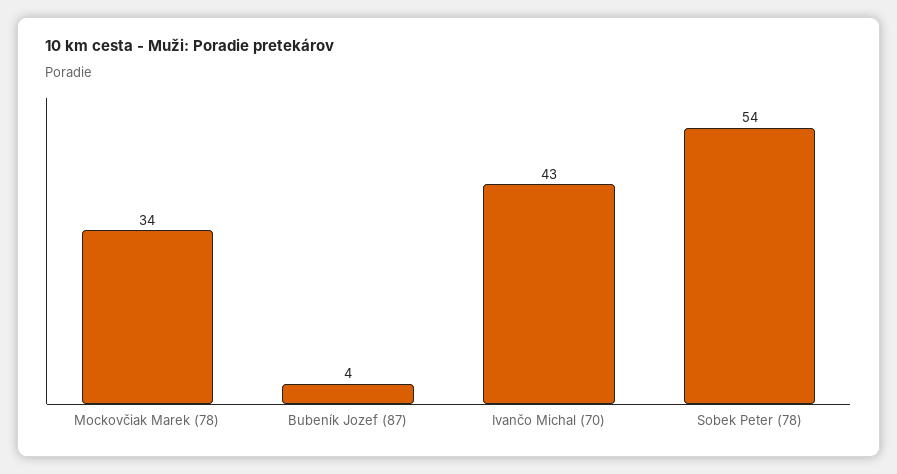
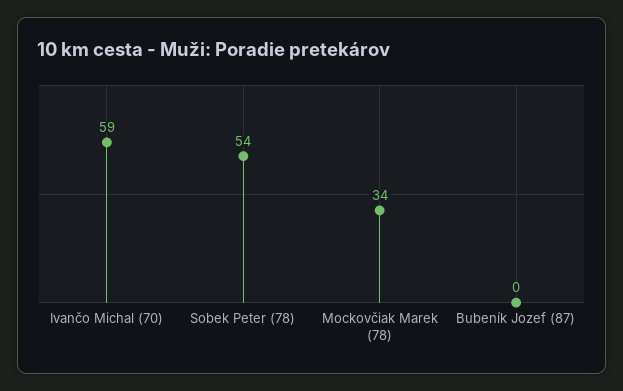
Bubeník Jozef (87): 4 -> 0
Ivančo Michal (70): 43 -> 59

